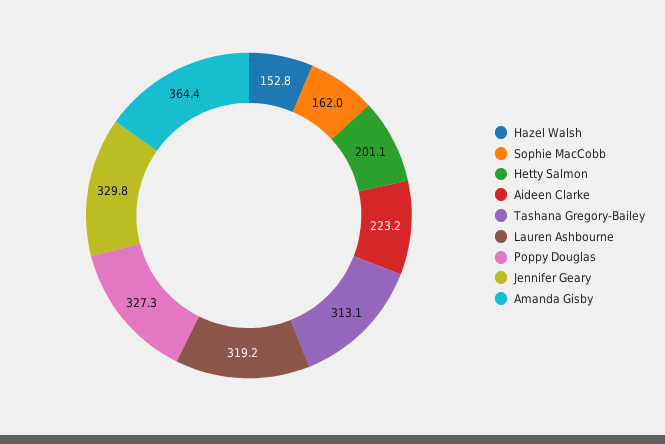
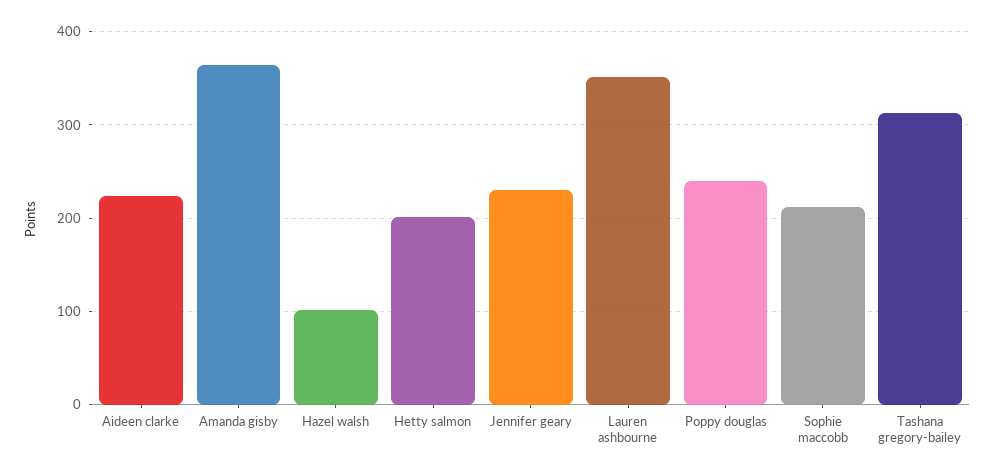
Hazel Walsh: 152.8 -> 100
Sophie MacCobb: 162 -> 210
Lauren Ashbourne: 319.2 -> 350
Poppy Douglas: 327.3 -> 240
Jennifer Geary: 329.8 -> 230

